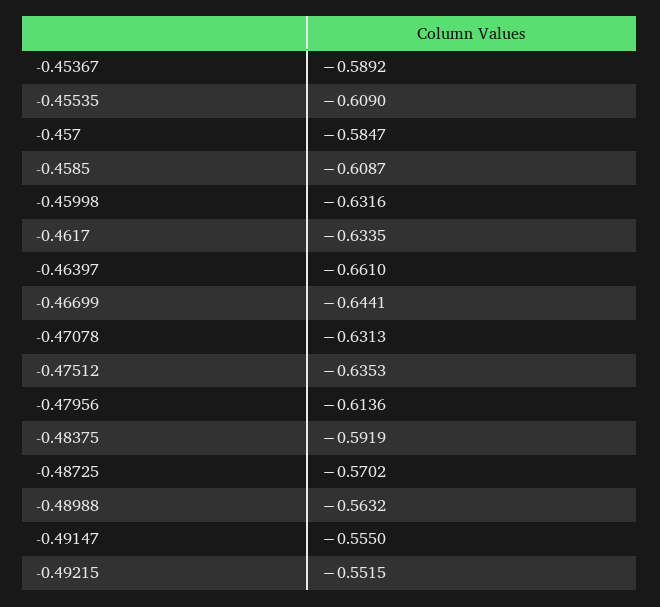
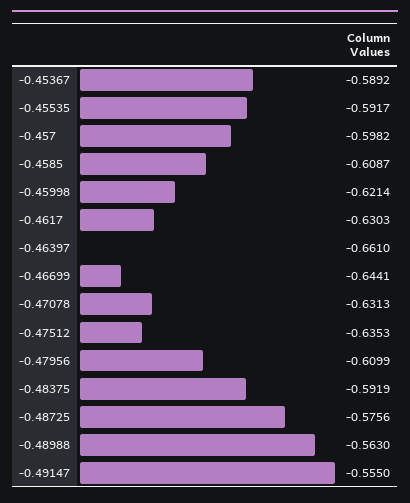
-0.45535: -0.609 -> -0.5917
-0.457: -0.5847 -> -0.5982
-0.45998: -0.6316 -> -0.6214
-0.4617: -0.6335 -> -0.6303
-0.47956: -0.6136 -> -0.6099
-0.48725: -0.5702 -> -0.5756
-0.48988: -0.5632 -> -0.563
-0.49215: -0.5515 -> none

